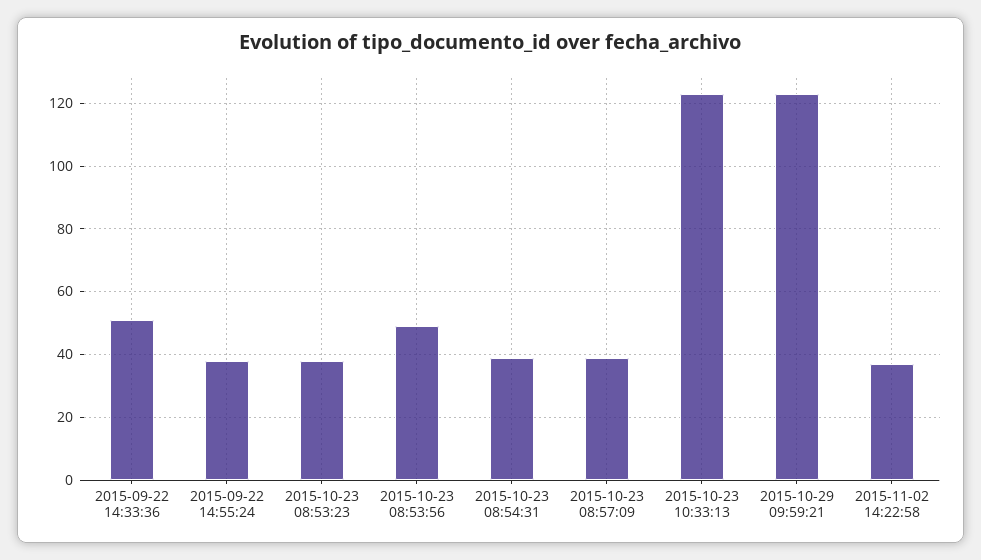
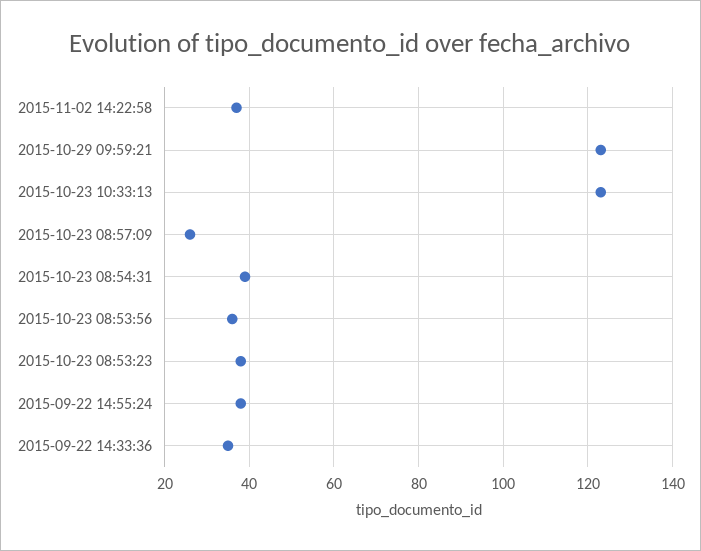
2015-09-22 14:33:36: 50 -> 35
2015-10-23 08:53:56: 50 -> 35
2015-10-23 08:57:09: 40 -> 25

